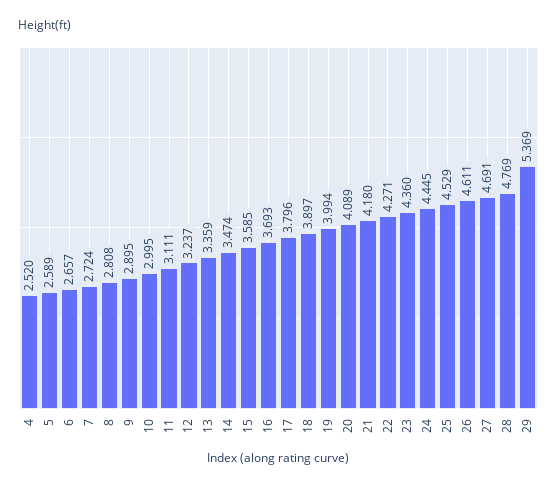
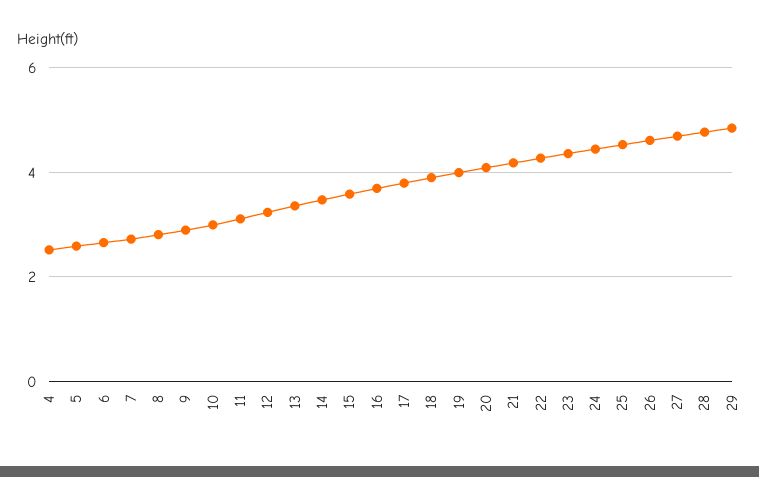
29: 5.369 -> 4.8

